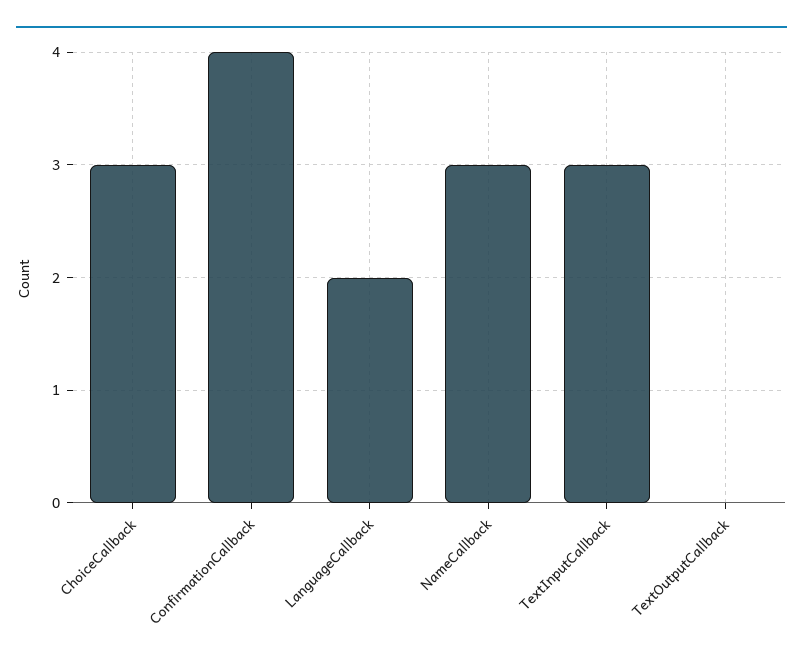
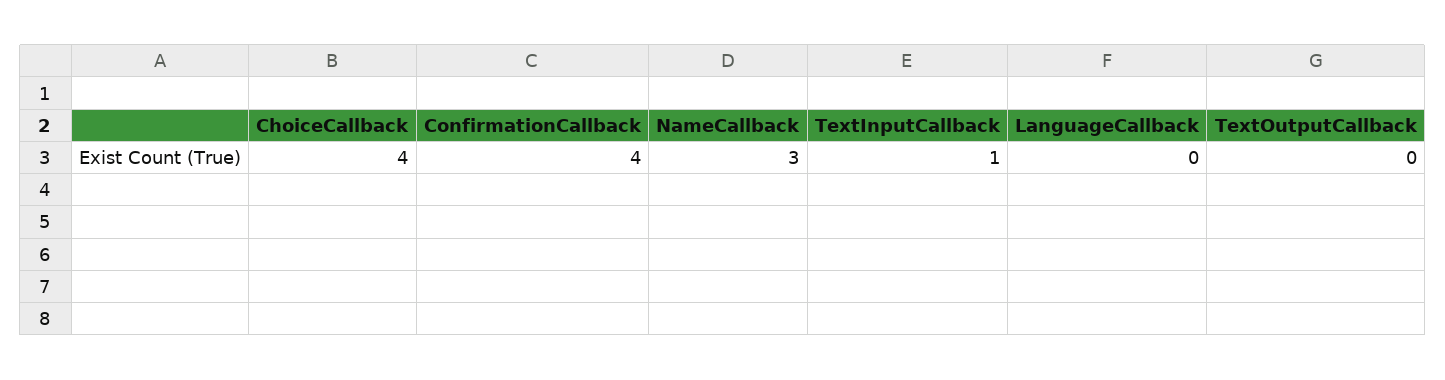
ChoiceCallback: 3 -> 4
LanguageCallback: 2 -> 0
TextInputCallback: 3 -> 1

